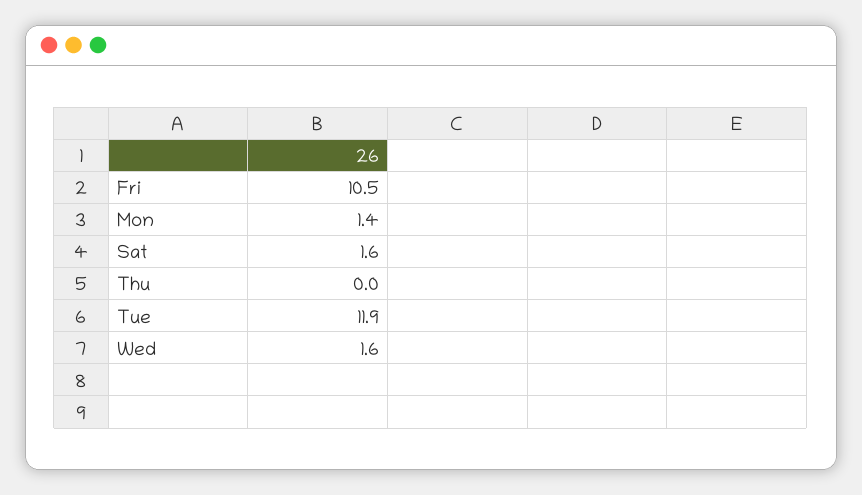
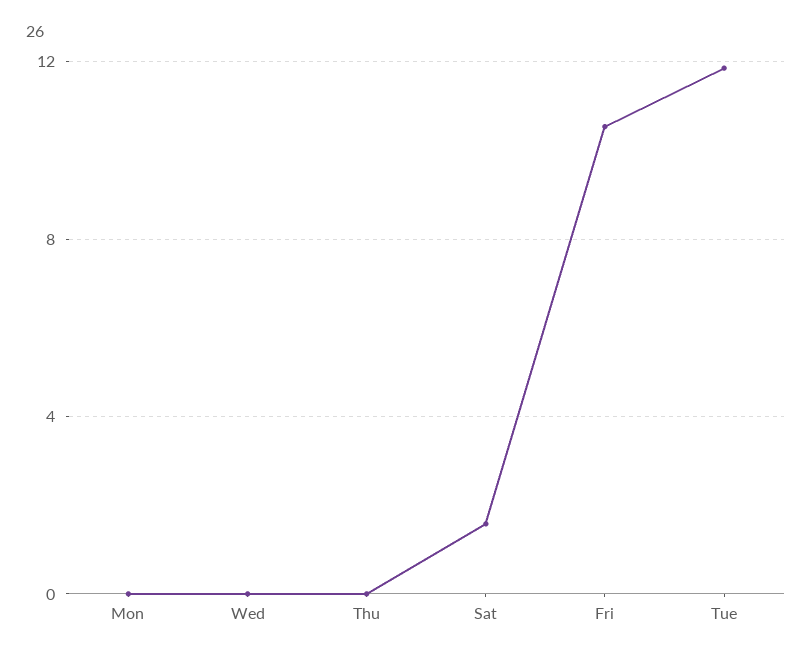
Mon: 1.4 -> 0
Wed: 1.6 -> 0

